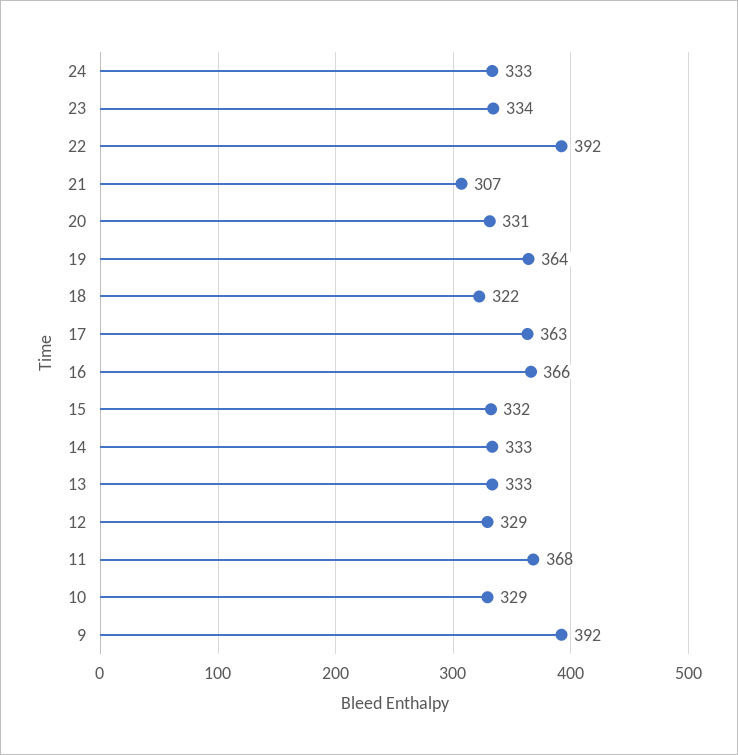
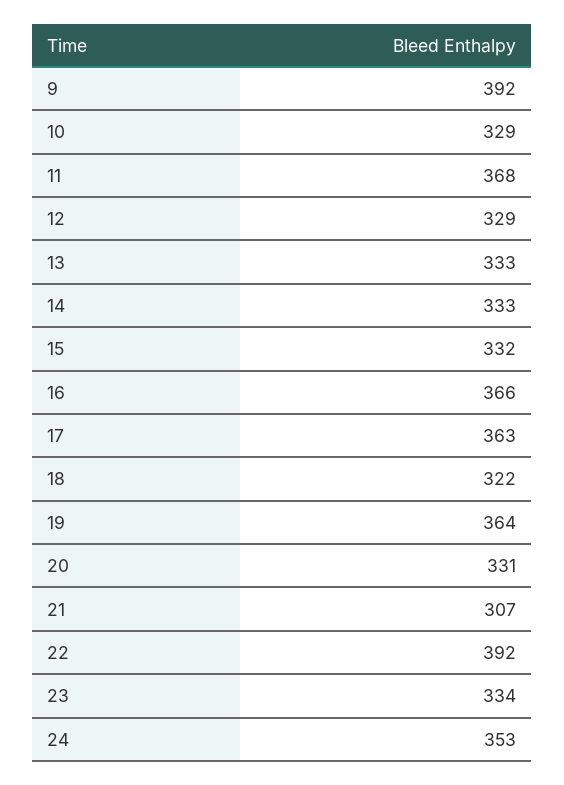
24: 333 -> 353

